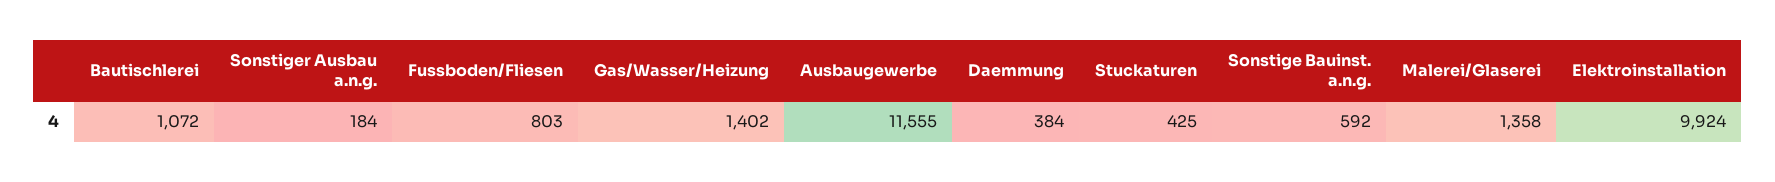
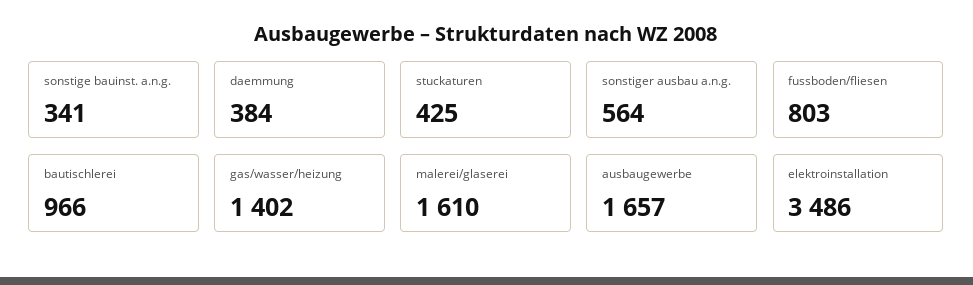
Bautischlerei: 1072 -> 966
Sonstiger Ausbau a.n.g.: 184 -> 564
Ausbaugewerbe: 11555 -> 1657
Sonstige Bauinst. a.n.g.: 592 -> 341
Malerei/Glaserei: 1358 -> 1610
Elektroinstallation: 9924 -> 3486

